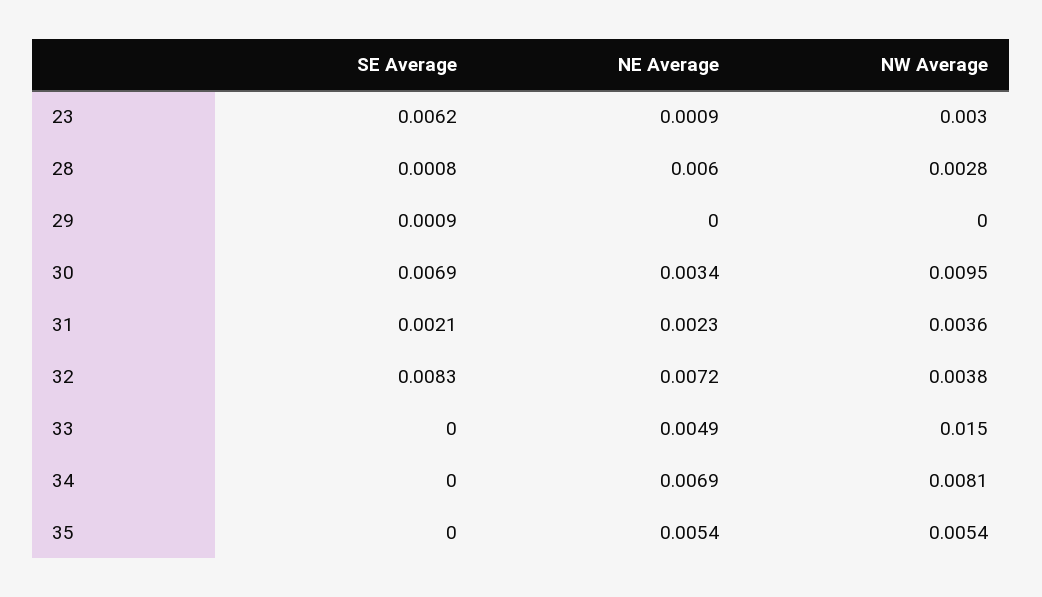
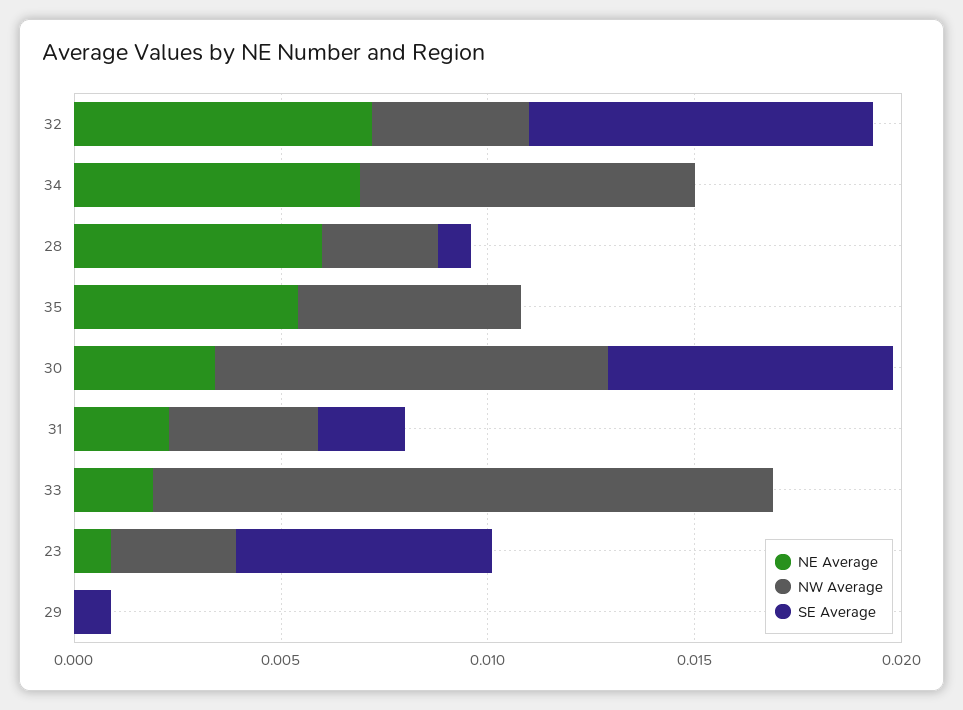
NE Average, 33: 0.0049 -> 0.002

